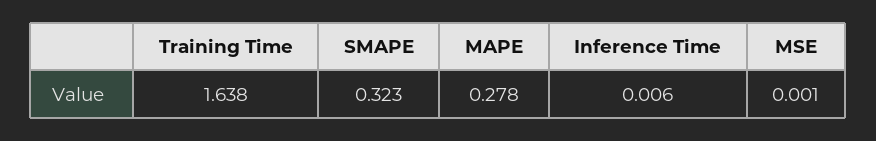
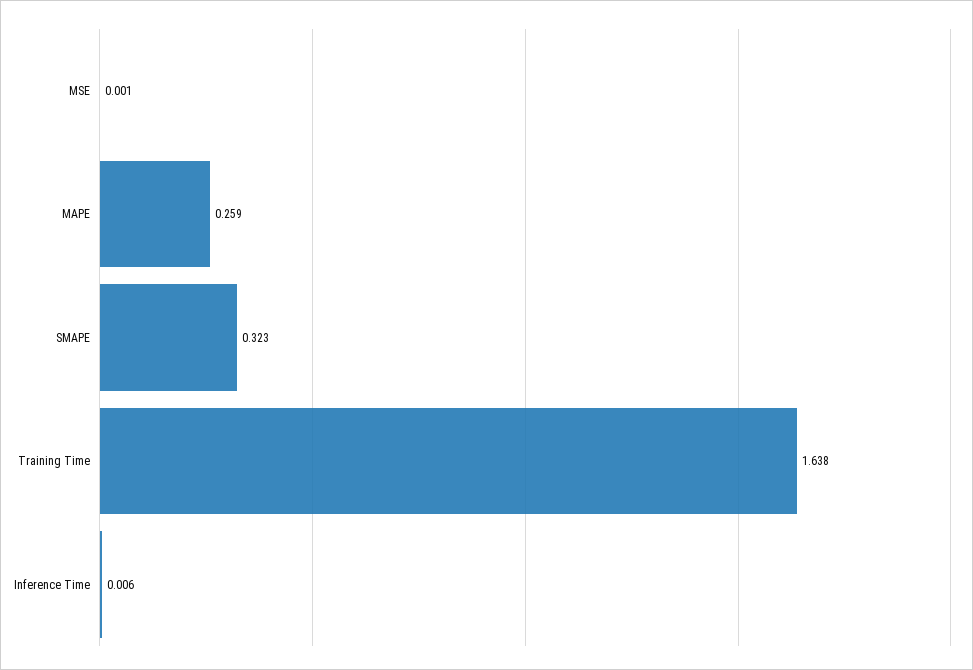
MAPE: 0.278 -> 0.259

